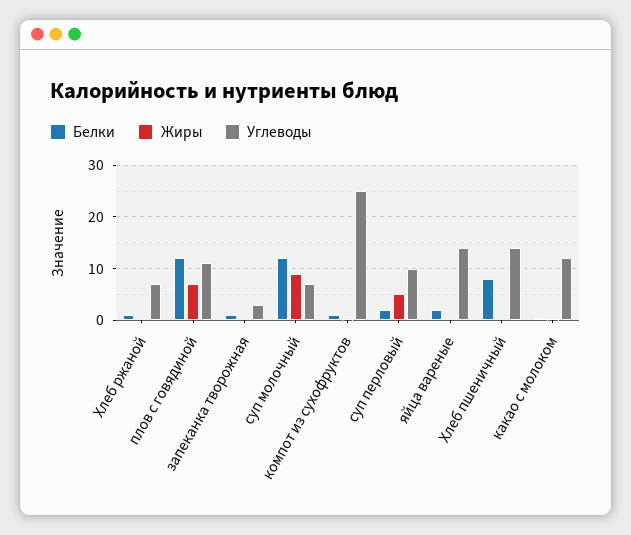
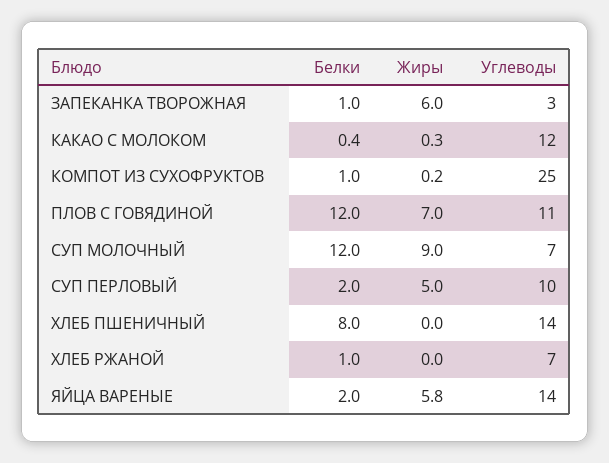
Жиры, запеканка творожная: 0 -> 6
Жиры, яйца вареные: 0 -> 5.8

